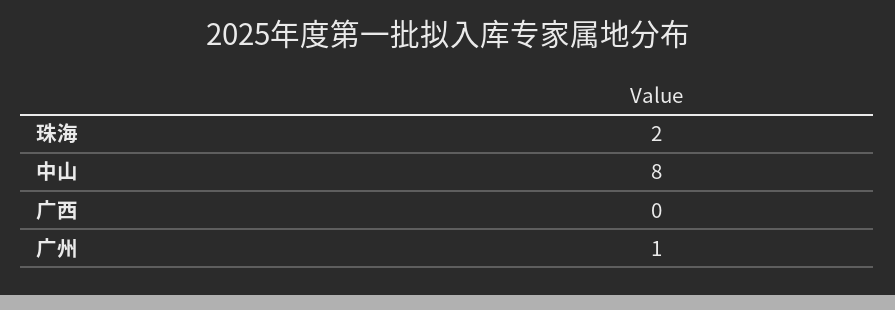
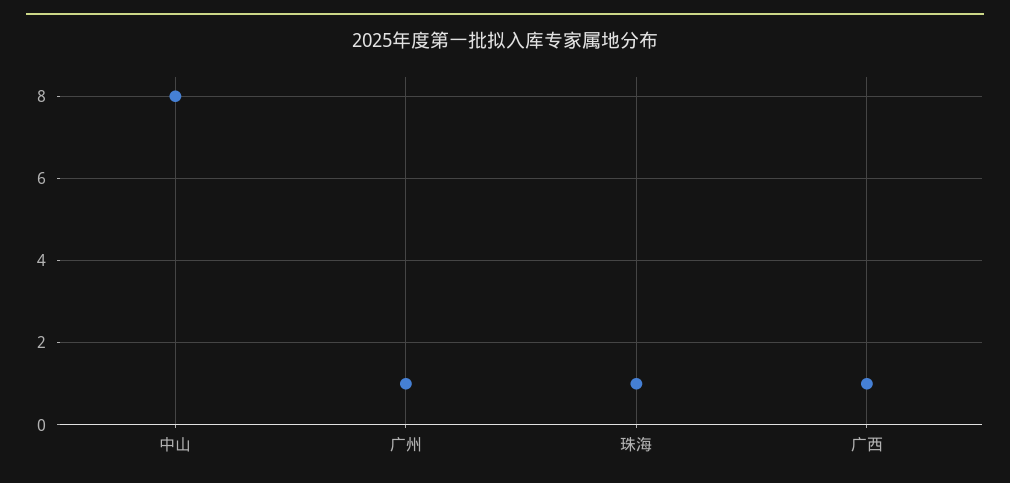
珠海: 2 -> 1
广西: 0 -> 1

